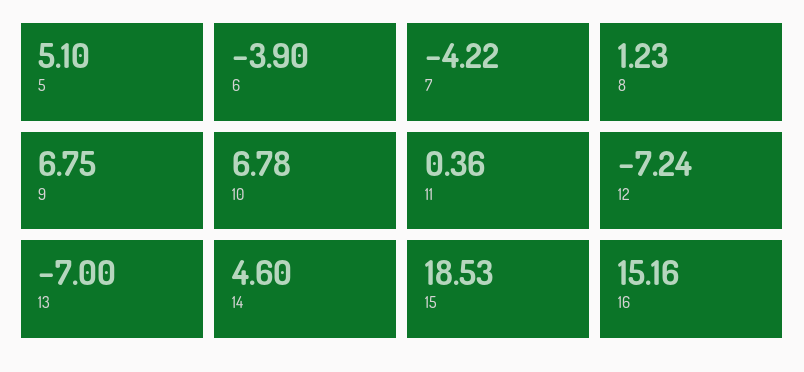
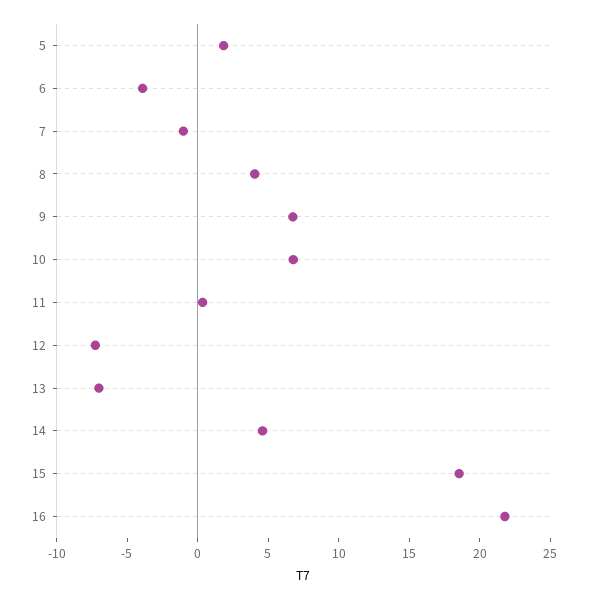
5: 5.1 -> 2
7: -4.22 -> -1
8: 1.23 -> 4
16: 15.16 -> 22

